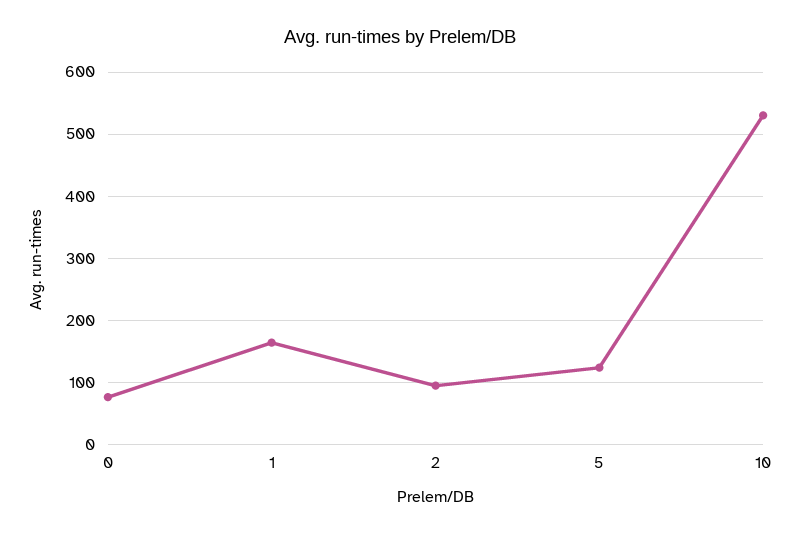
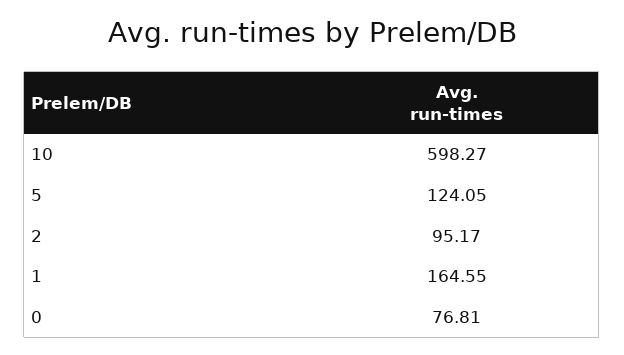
10: 530 -> 598.27

